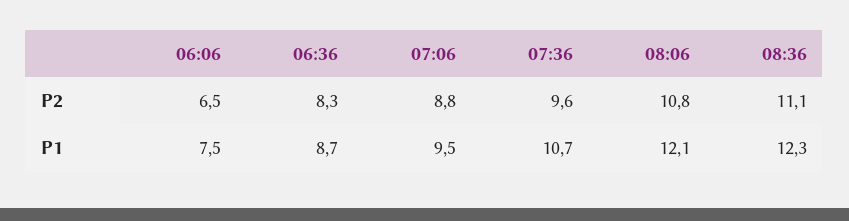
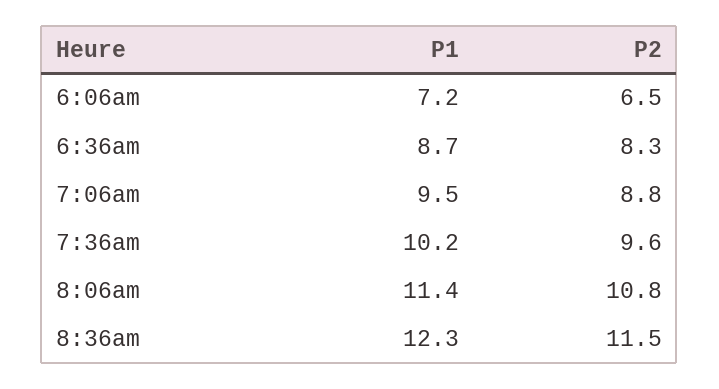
08:36, P2: 11.1 -> 11.5
06:06, P1: 7.5 -> 7.2
07:36, P1: 10.7 -> 10.2
08:06, P1: 12.1 -> 11.4

